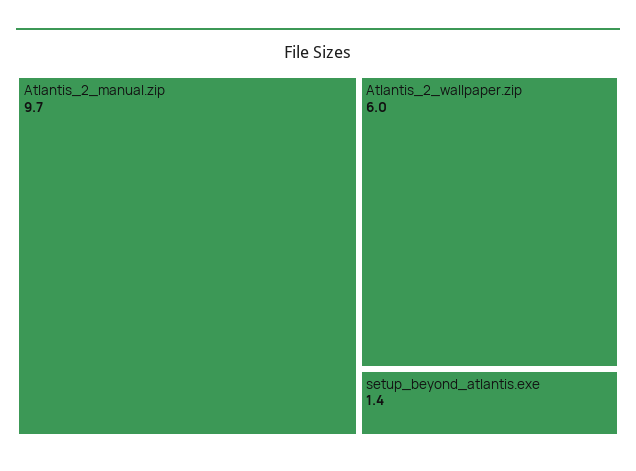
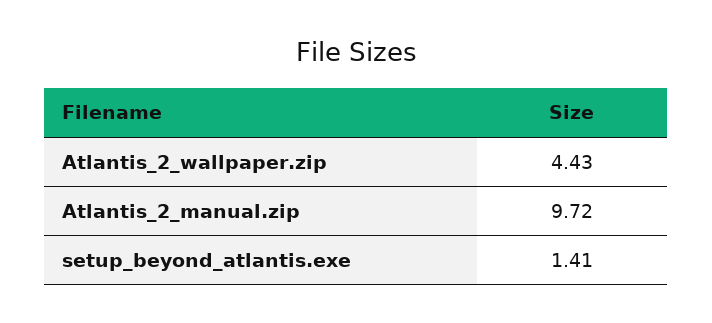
Atlantis_2_wallpaper.zip: 6 -> 4.43

